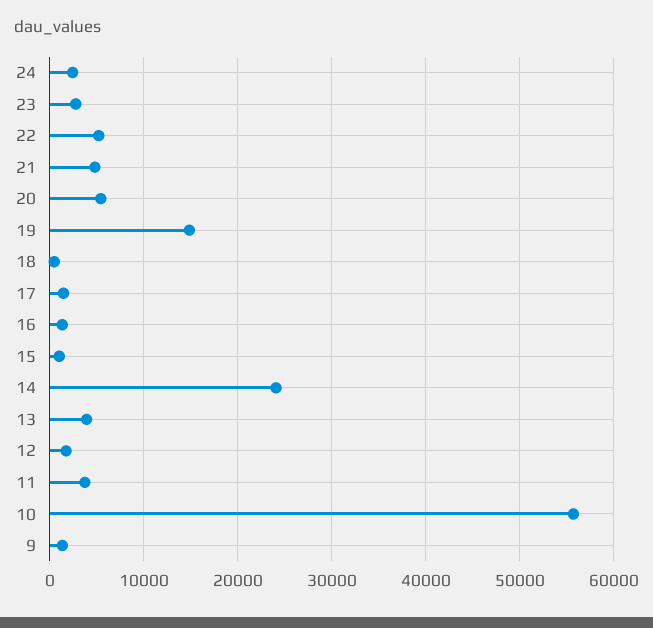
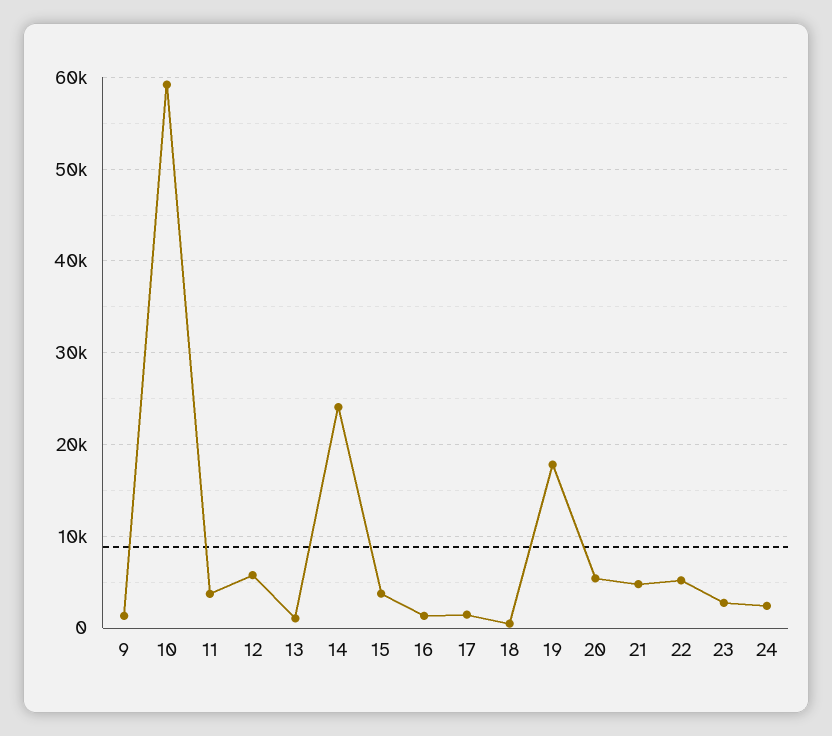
19: 15000 -> 18000
15: 1000 -> 4000
13: 4000 -> 1000
12: 2000 -> 6000
10: 56000 -> 59000

